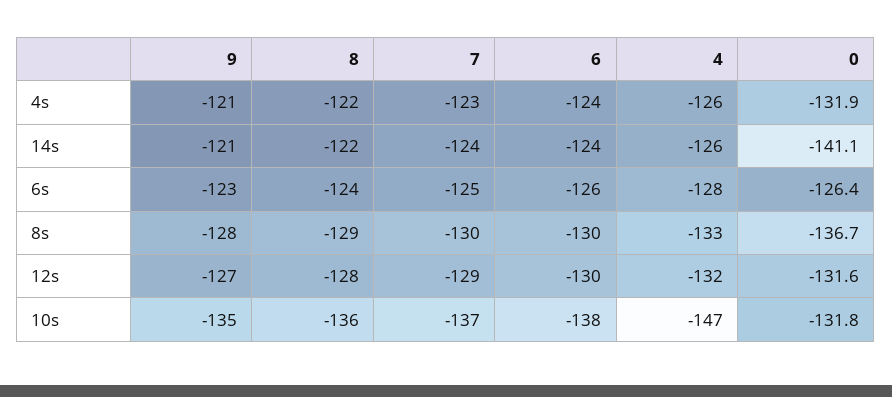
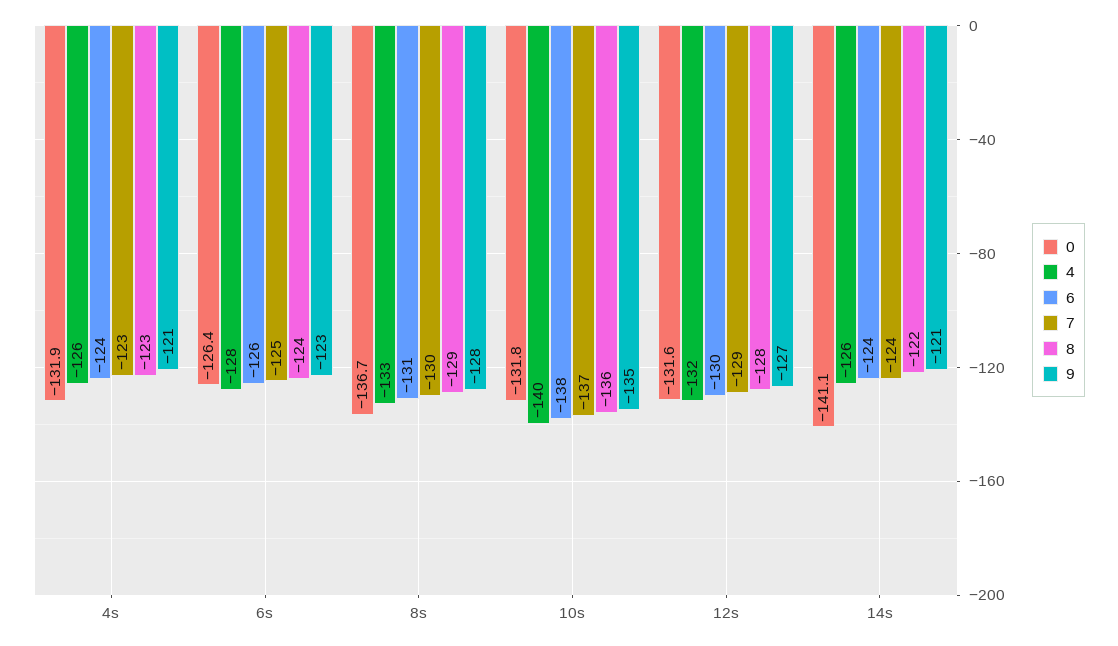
8, 4s: -122 -> -123
6, 8s: -130 -> -131
4, 10s: -147 -> -140

